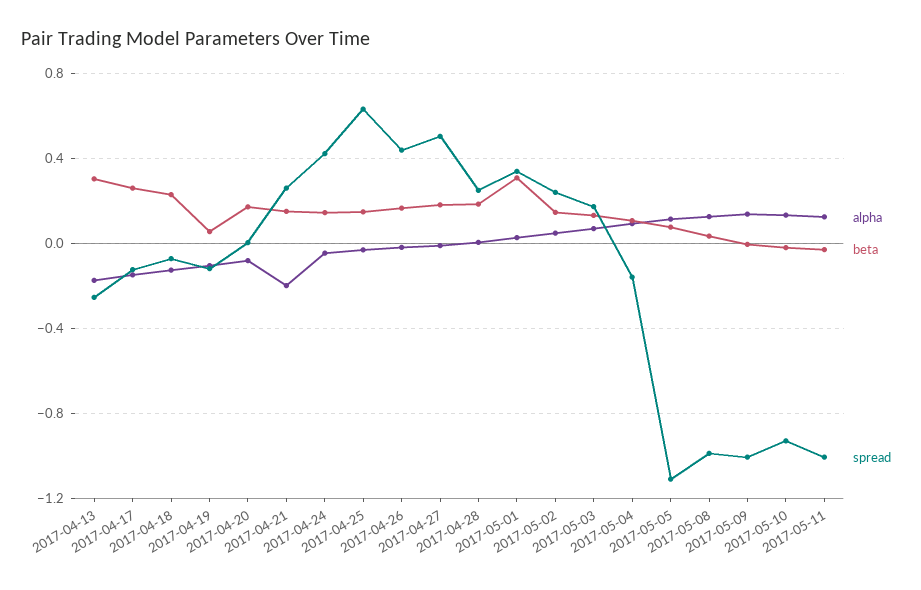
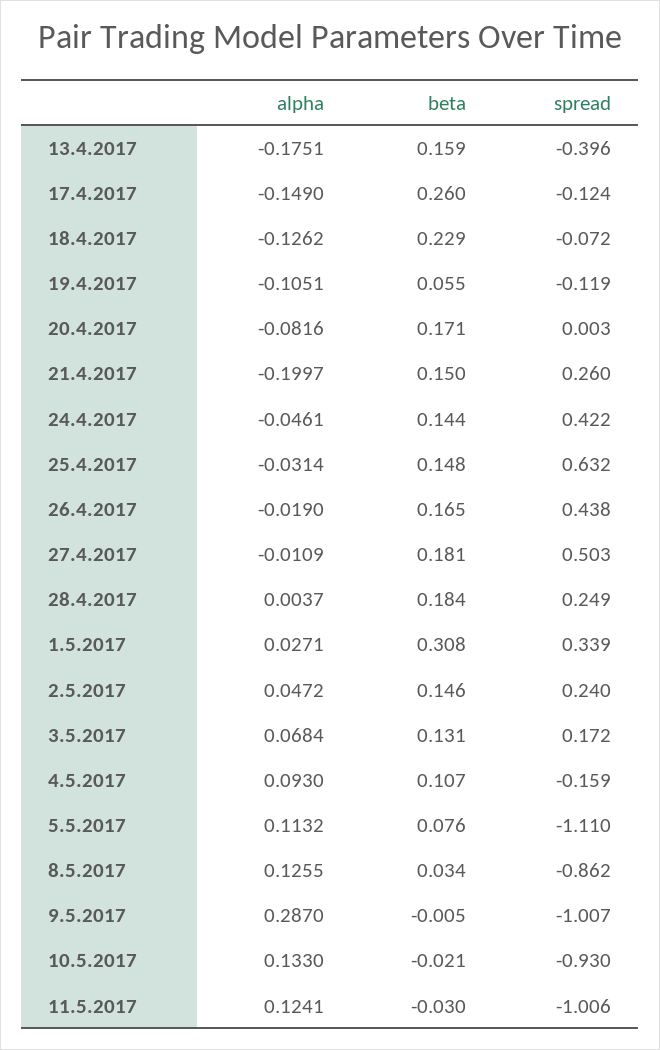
beta, 2017-04-13: 0.3 -> 0.159
spread, 2017-04-13: -0.25 -> -0.396
spread, 2017-05-08: -1 -> -0.862
alpha, 2017-05-09: 0.15 -> 0.287

